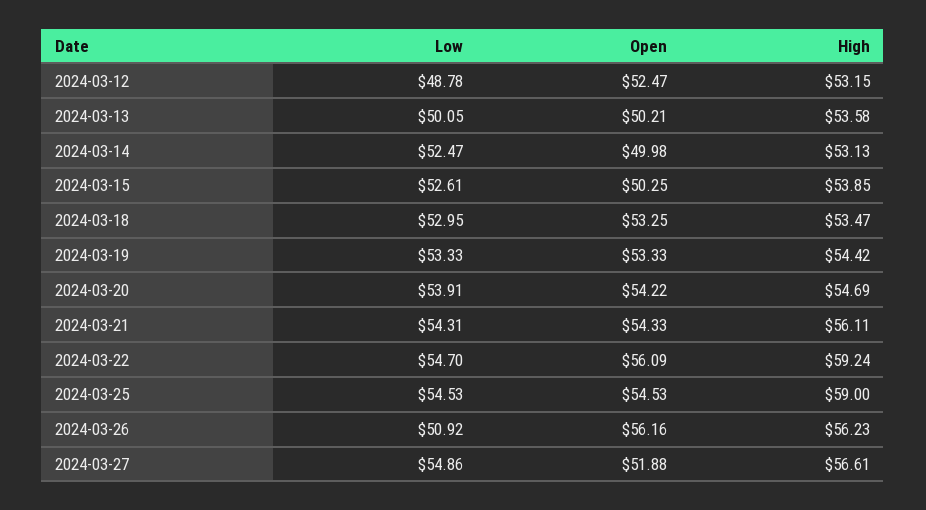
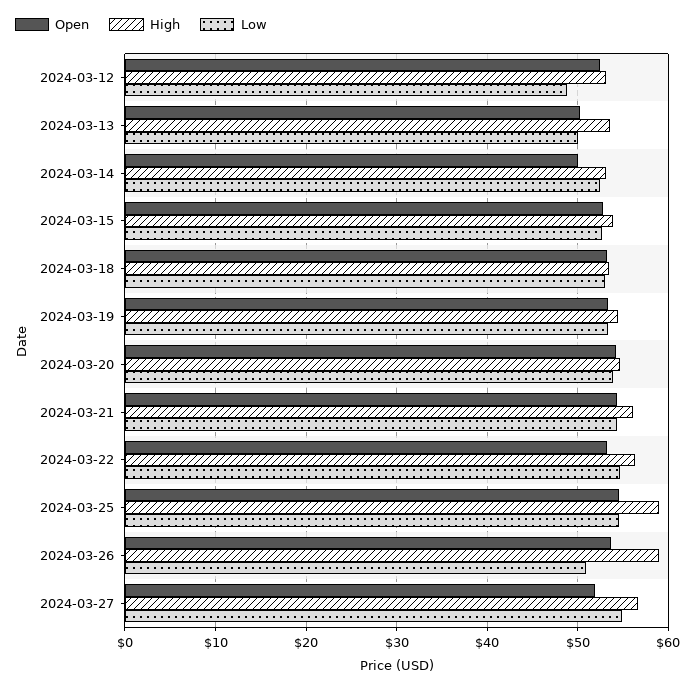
Open, 2024-03-15: 50.25 -> 53
Open, 2024-03-22: 56.09 -> 53
High, 2024-03-22: 59.24 -> 56
Open, 2024-03-26: 56.16 -> 54
High, 2024-03-26: 56.23 -> 59

